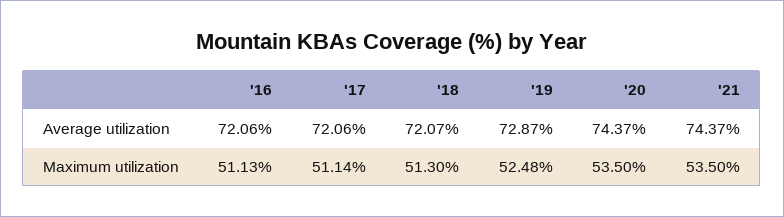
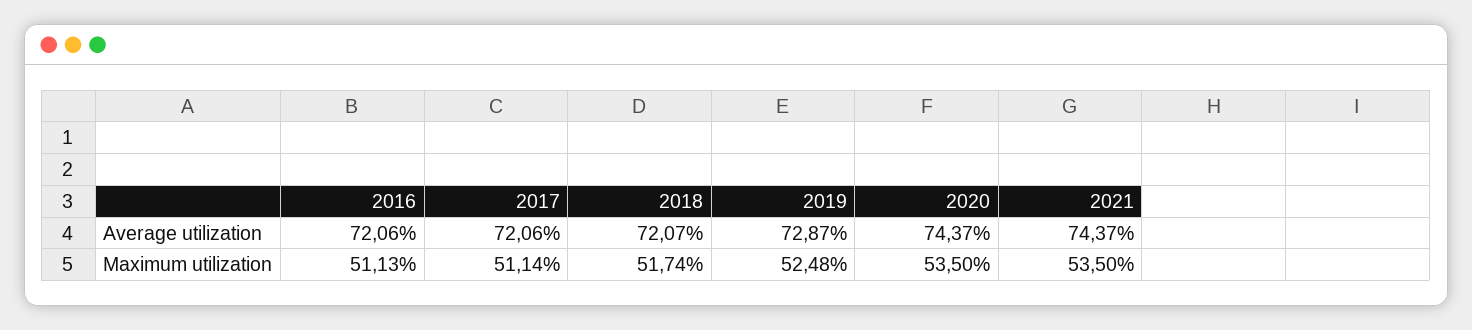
'18, Maximum utilization: 51.3 -> 51.74

